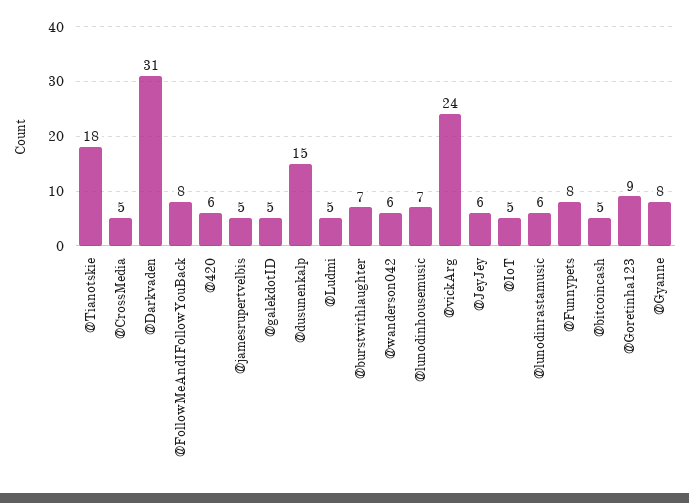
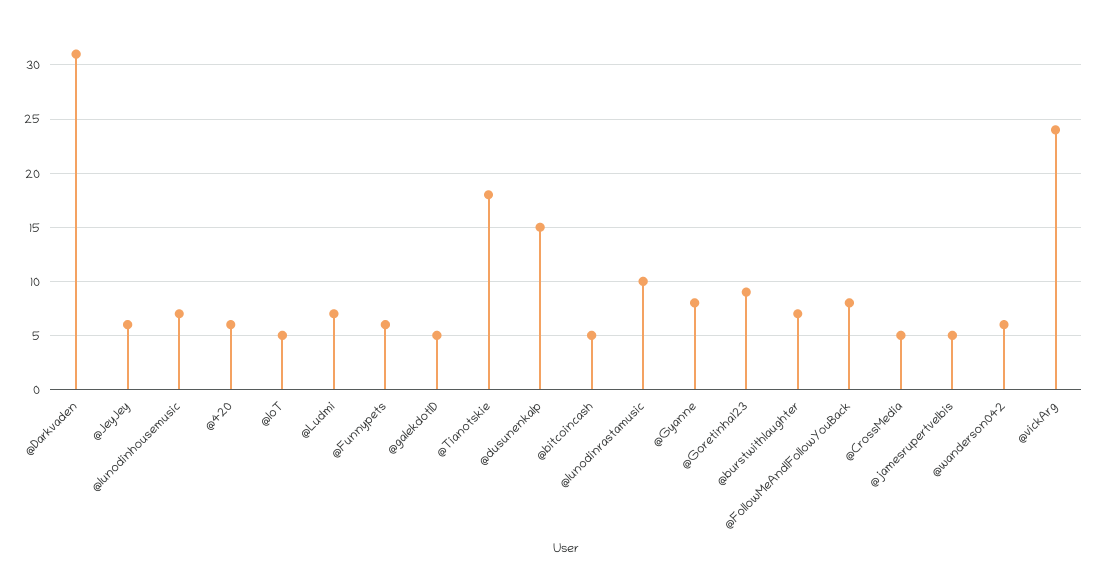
@Ludmi: 5 -> 7
@lunodinrastamusic: 6 -> 10
@Funnypets: 8 -> 6

